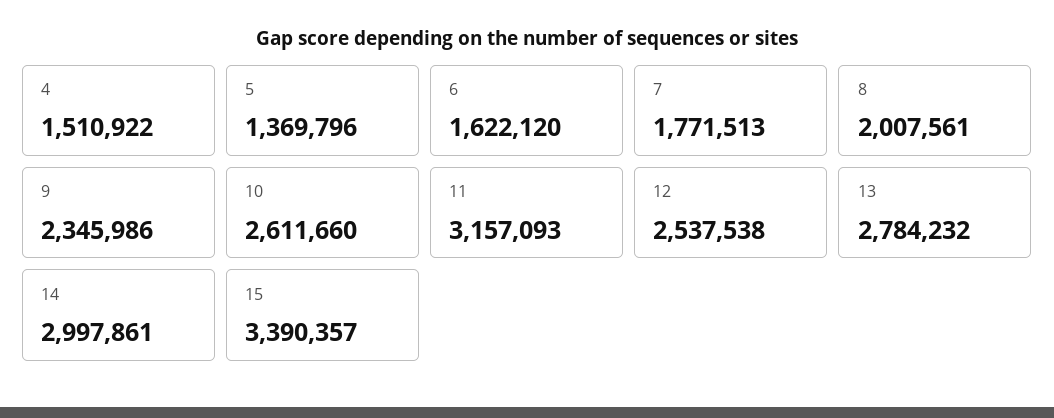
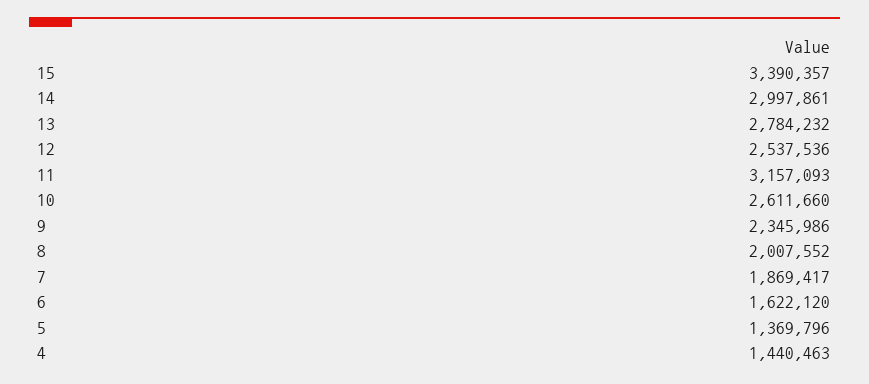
4: 1510922 -> 1440463
7: 1771513 -> 1869417
8: 2007561 -> 2007552
12: 2537538 -> 2537536

